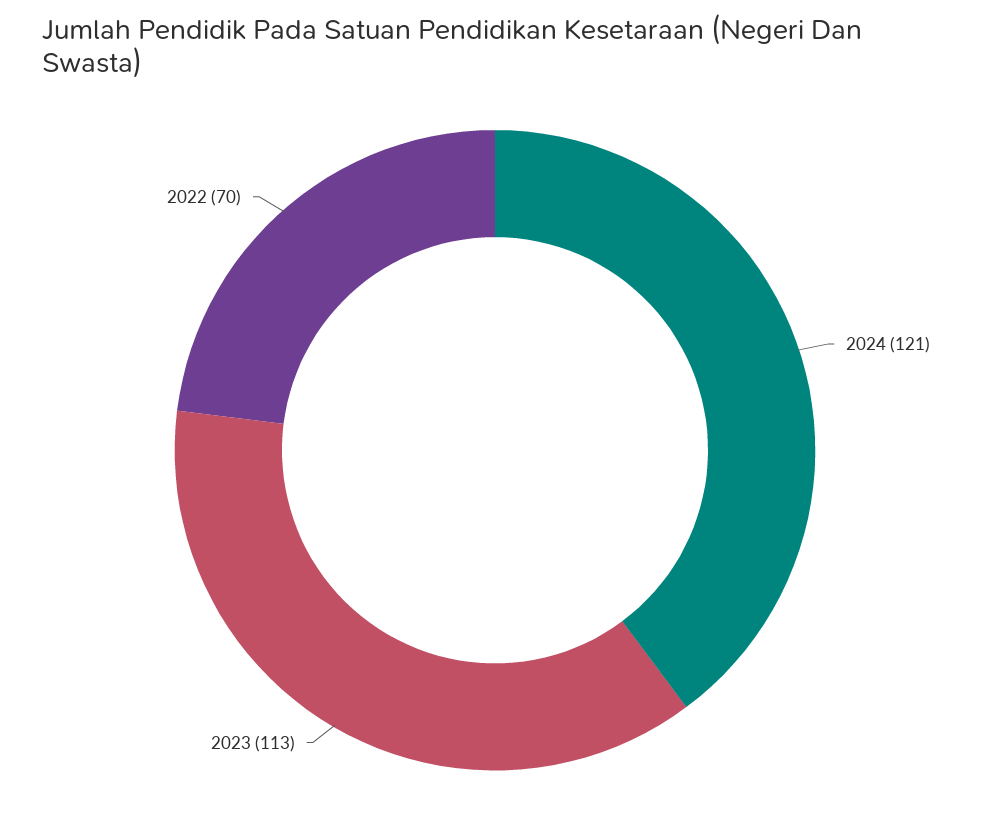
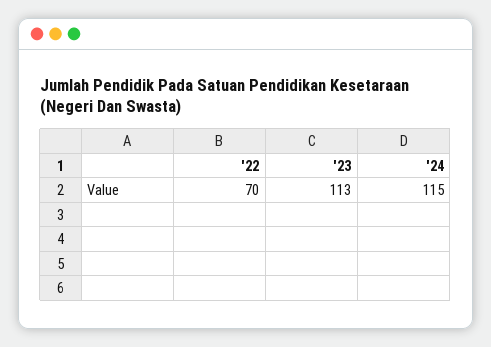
2024: 121 -> 115

